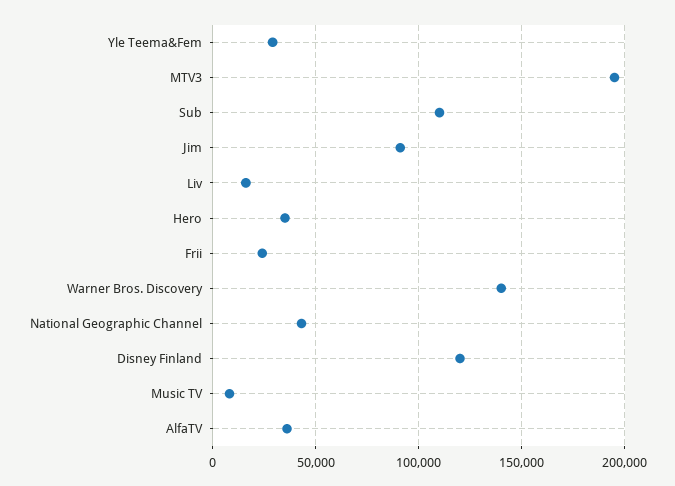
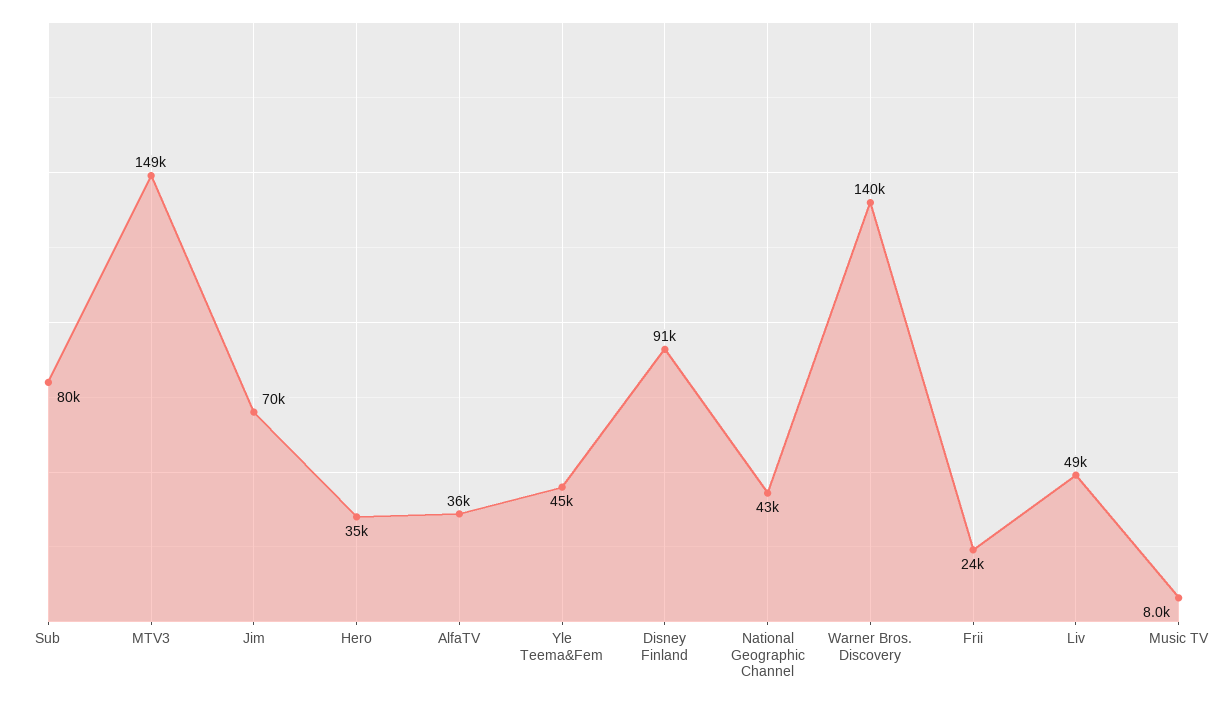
Yle Teema&Fem: 30000 -> 45000
MTV3: 195000 -> 149000
Sub: 110000 -> 80000
Jim: 90000 -> 70000
Liv: 15000 -> 49000
Disney Finland: 120000 -> 91000

